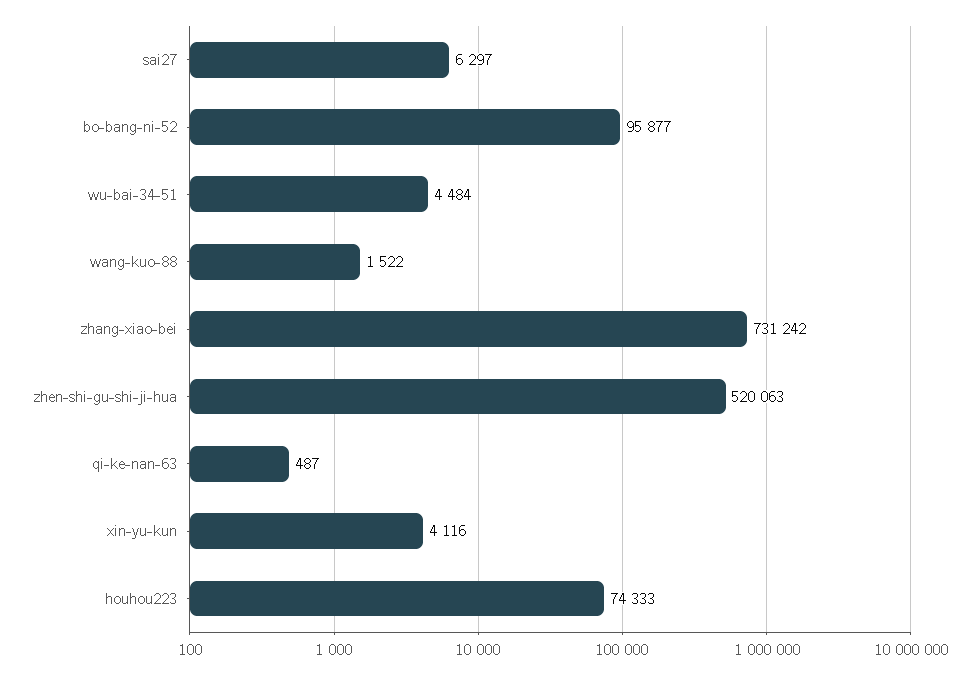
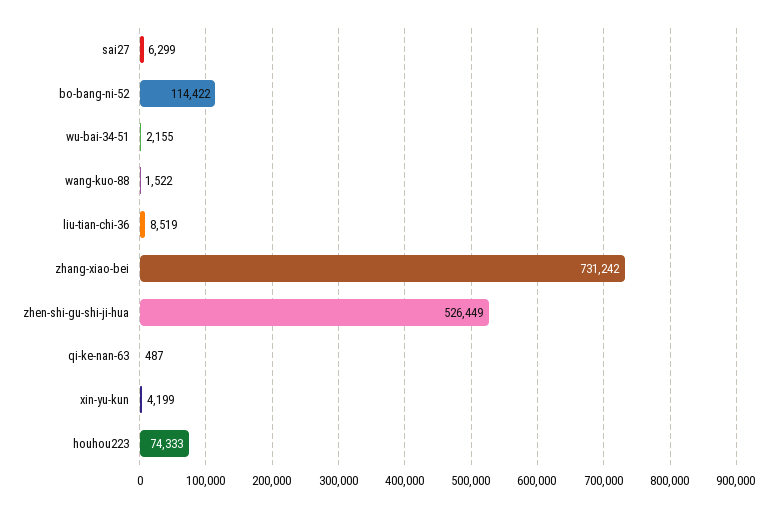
sai27: 6297 -> 6299
bo-bang-ni-52: 95877 -> 114422
wu-bai-34-51: 4484 -> 2155
zhen-shi-gu-shi-ji-hua: 520063 -> 526449
xin-yu-kun: 4116 -> 4199
liu-tian-chi-36: none -> 8519

